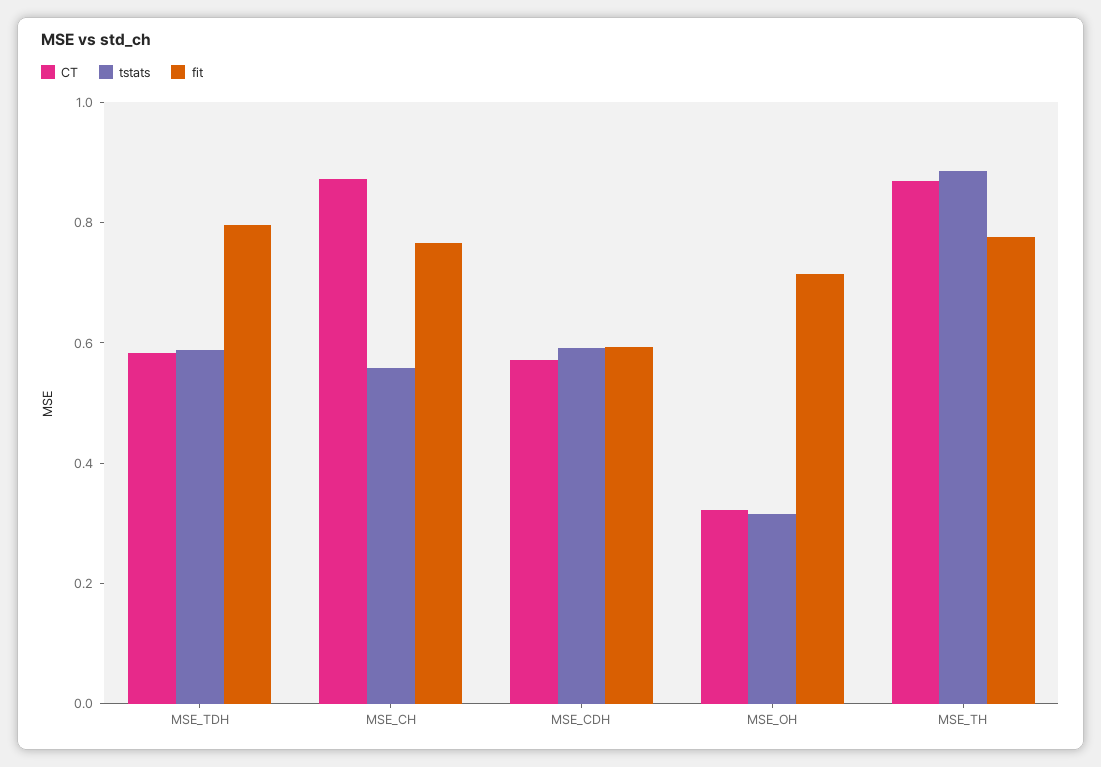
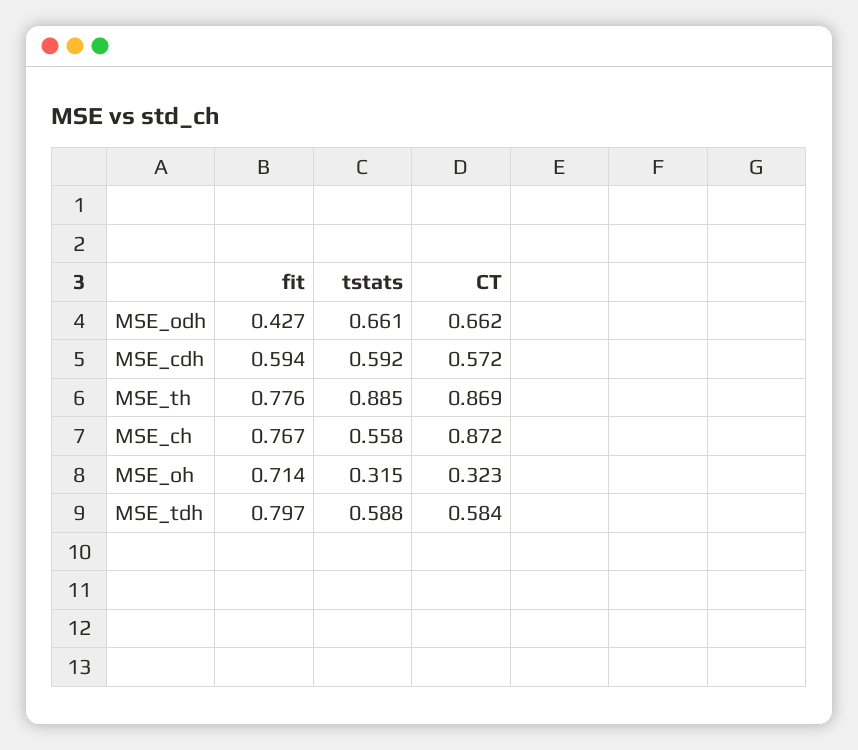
fit, MSE_odh: none -> 0.427
tstats, MSE_odh: none -> 0.661
CT, MSE_odh: none -> 0.662

